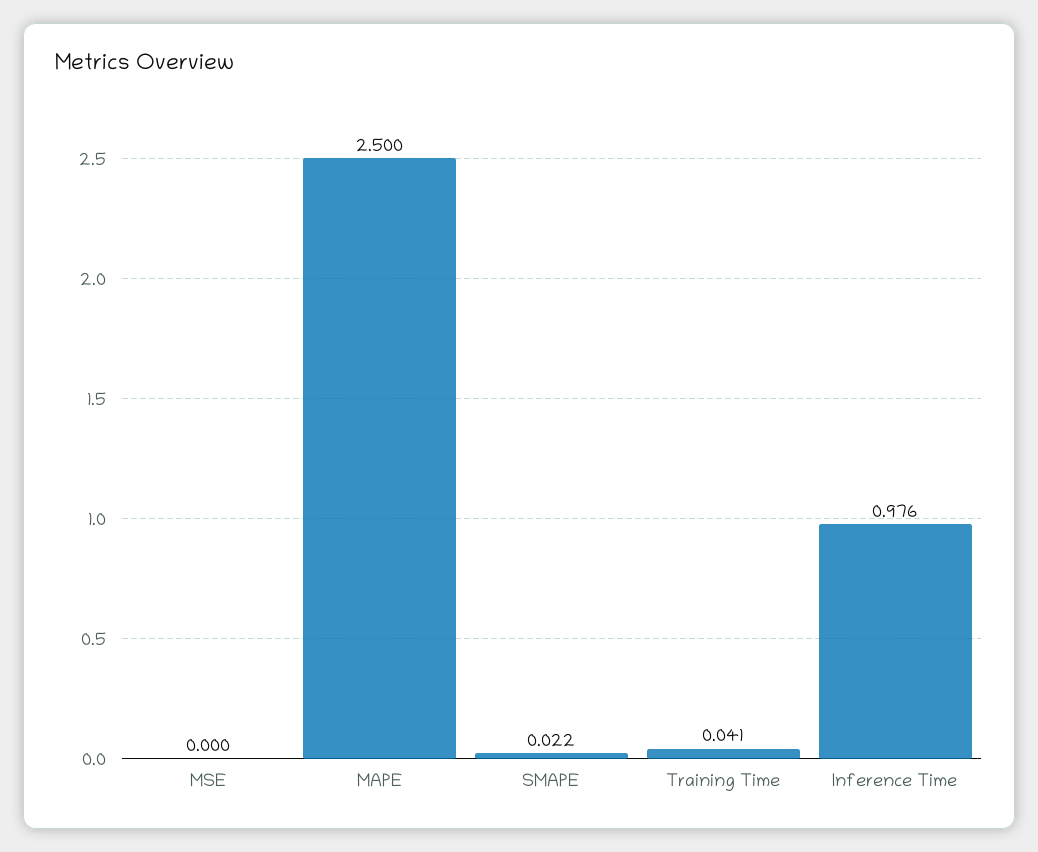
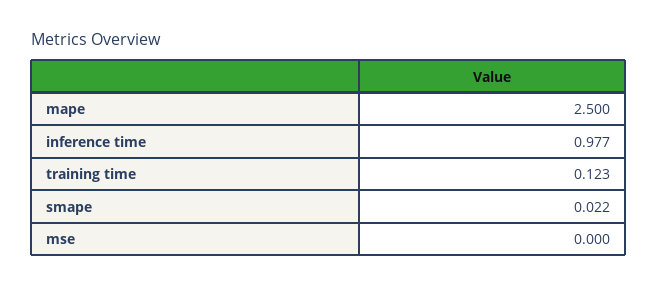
Training Time: 0.041 -> 0.123
Inference Time: 0.976 -> 0.977

